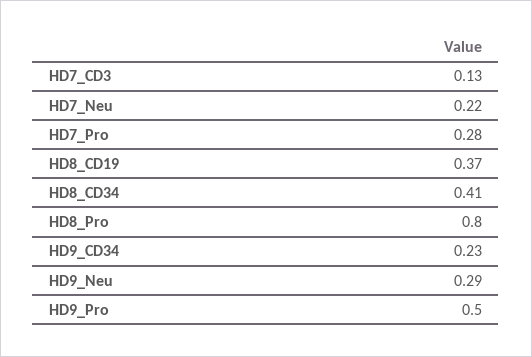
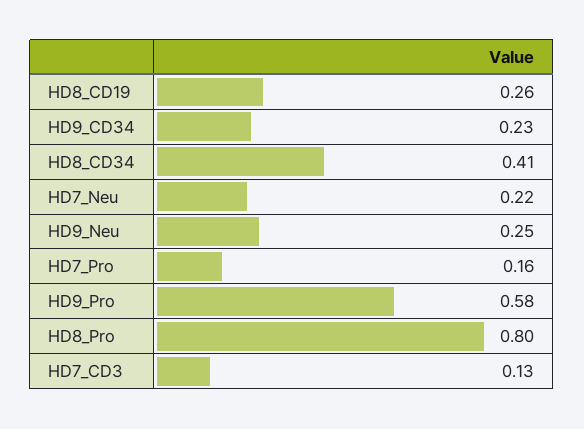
HD7_Pro: 0.28 -> 0.16
HD8_CD19: 0.37 -> 0.26
HD9_Neu: 0.29 -> 0.25
HD9_Pro: 0.5 -> 0.58

